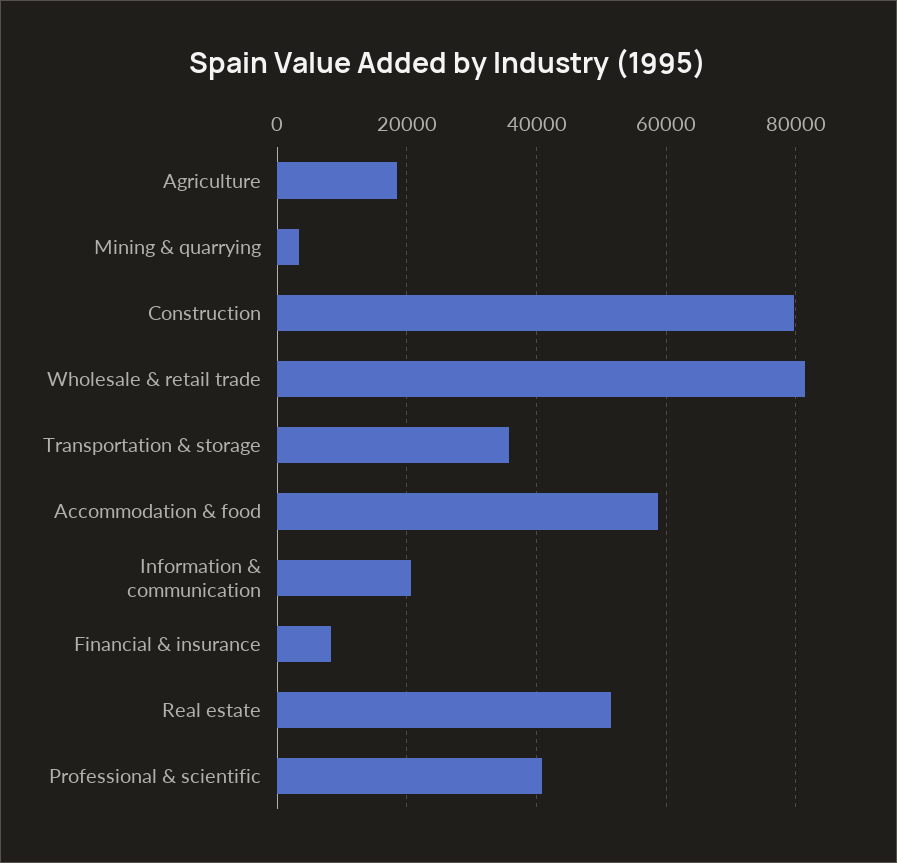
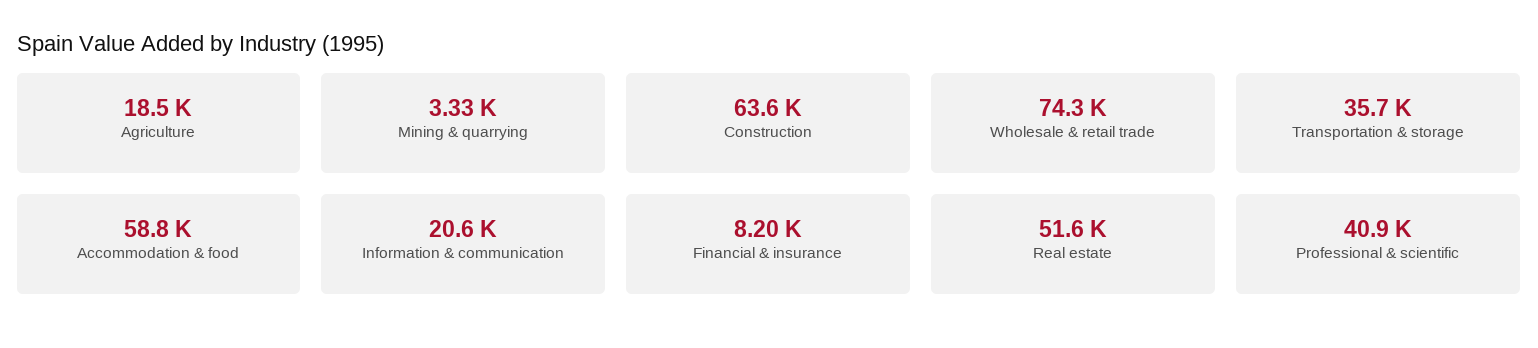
Construction: 80000 -> 63600
Wholesale & retail trade: 82000 -> 74300

